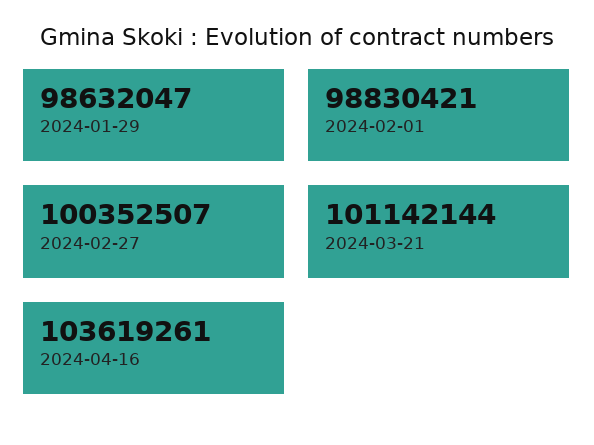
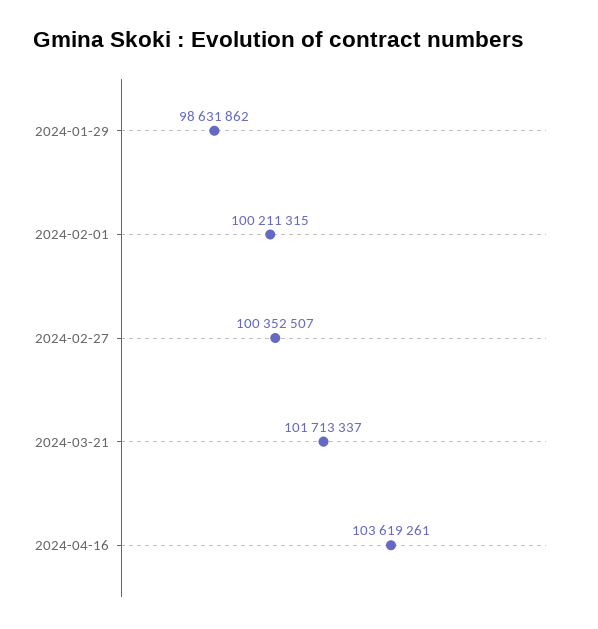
2024-01-29: 98632047 -> 98631862
2024-02-01: 98830421 -> 100211315
2024-03-21: 101142144 -> 101713337

